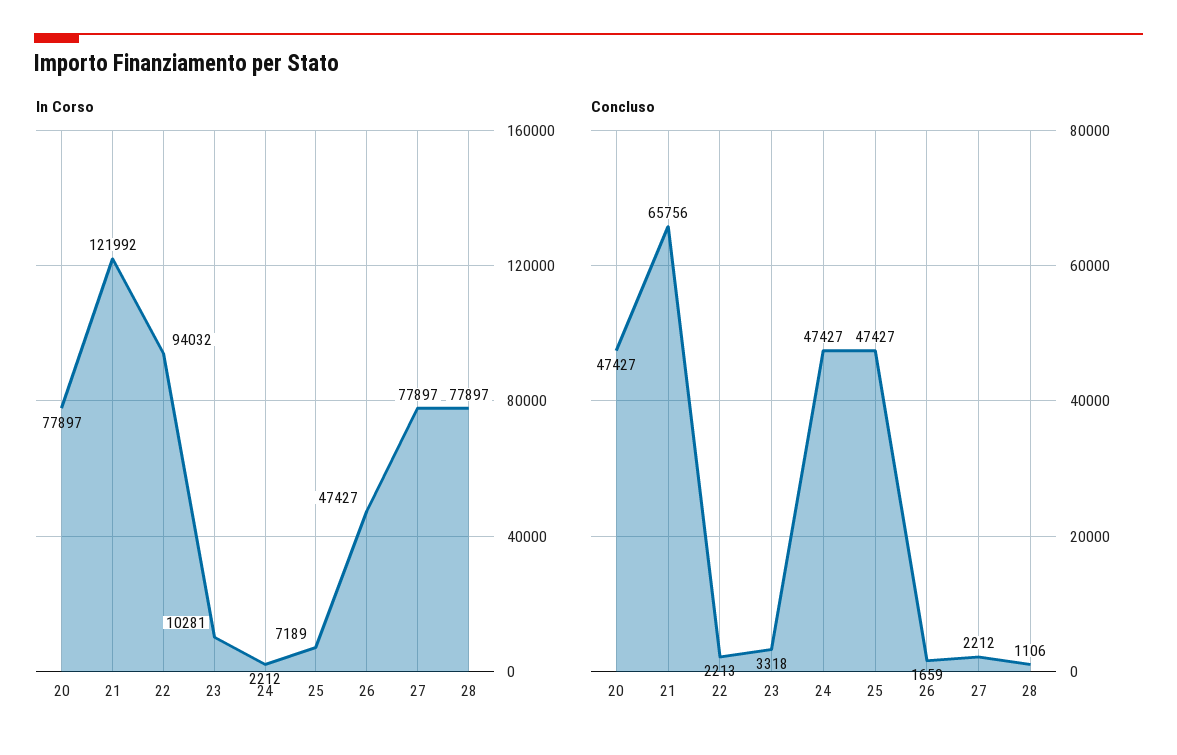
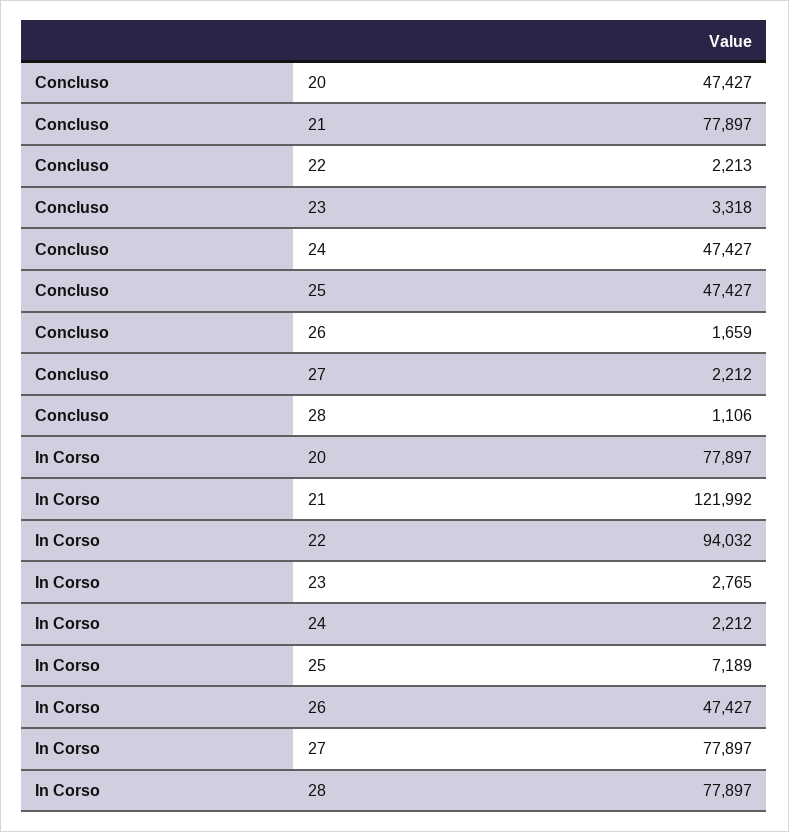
In Corso, 23: 10281 -> 2765
Concluso, 21: 65756 -> 77897

